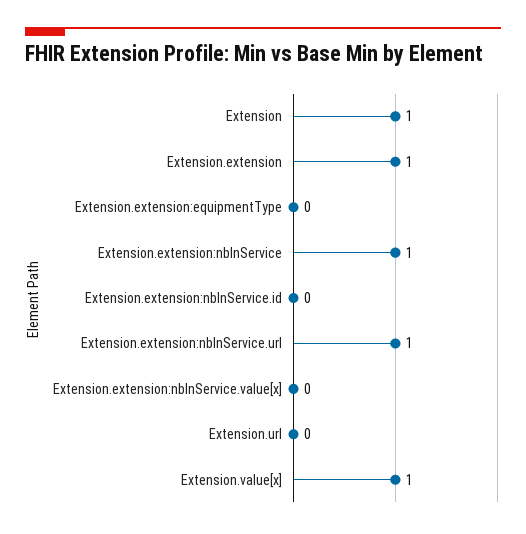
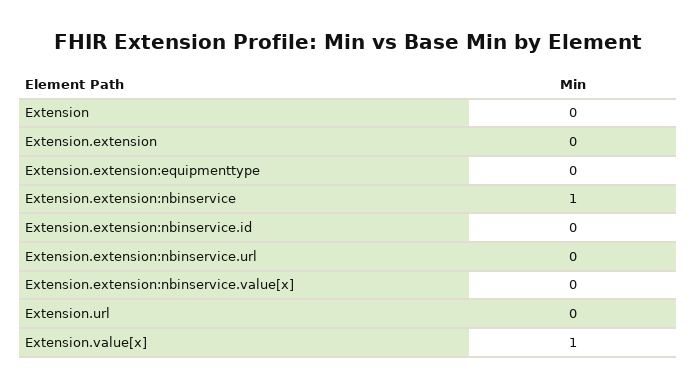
Extension: 1 -> 0
Extension.extension: 1 -> 0
Extension.extension:nbInService.url: 1 -> 0

